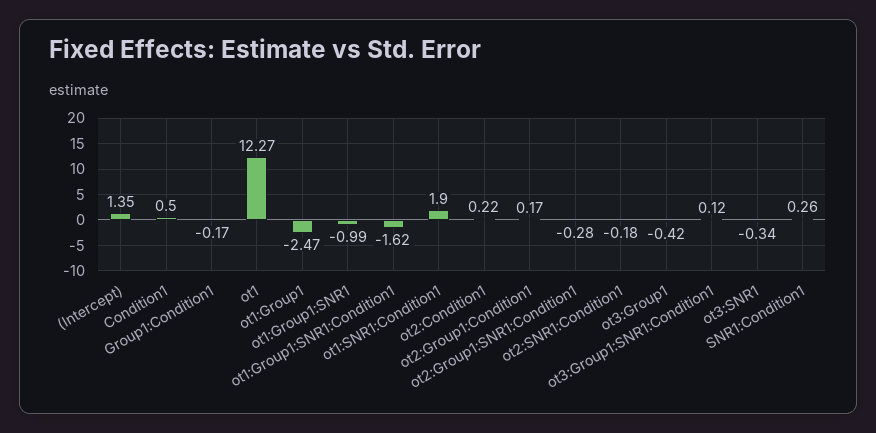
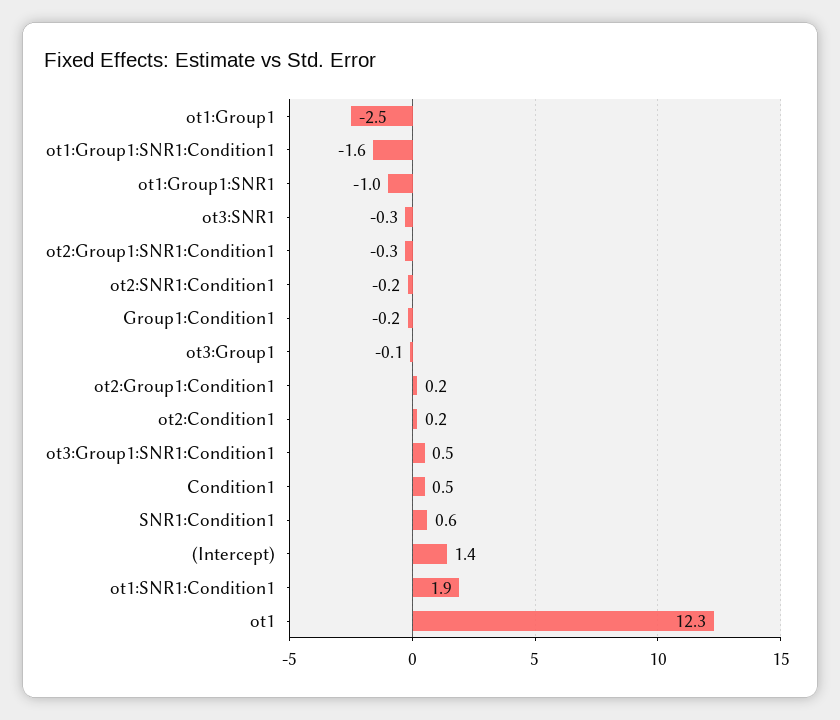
ot3:Group1: -0.42 -> -0.1
ot3:Group1:SNR1:Condition1: 0.12 -> 0.5
SNR1:Condition1: 0.26 -> 0.6

